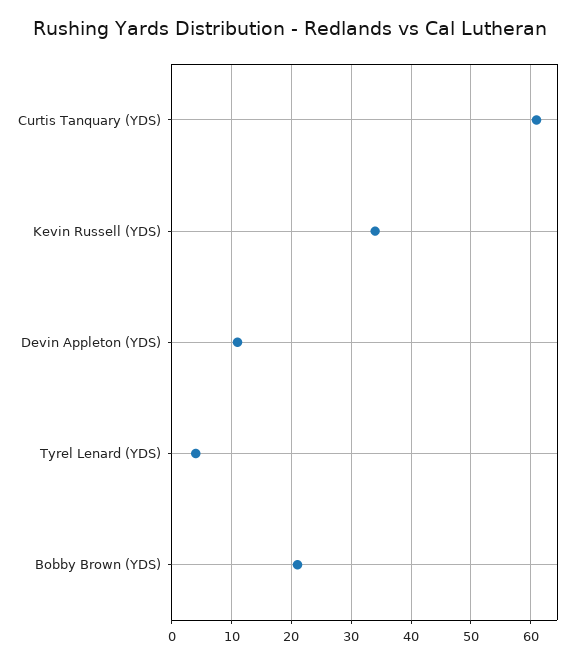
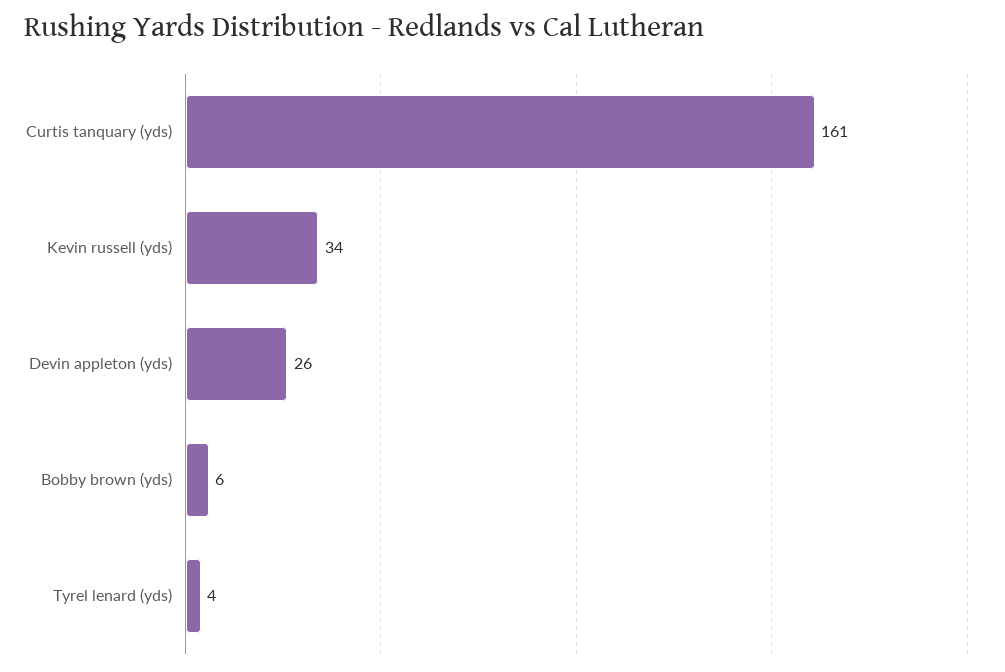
Curtis Tanquary (YDS): 60 -> 161
Devin Appleton (YDS): 10 -> 26
Bobby Brown (YDS): 20 -> 6

